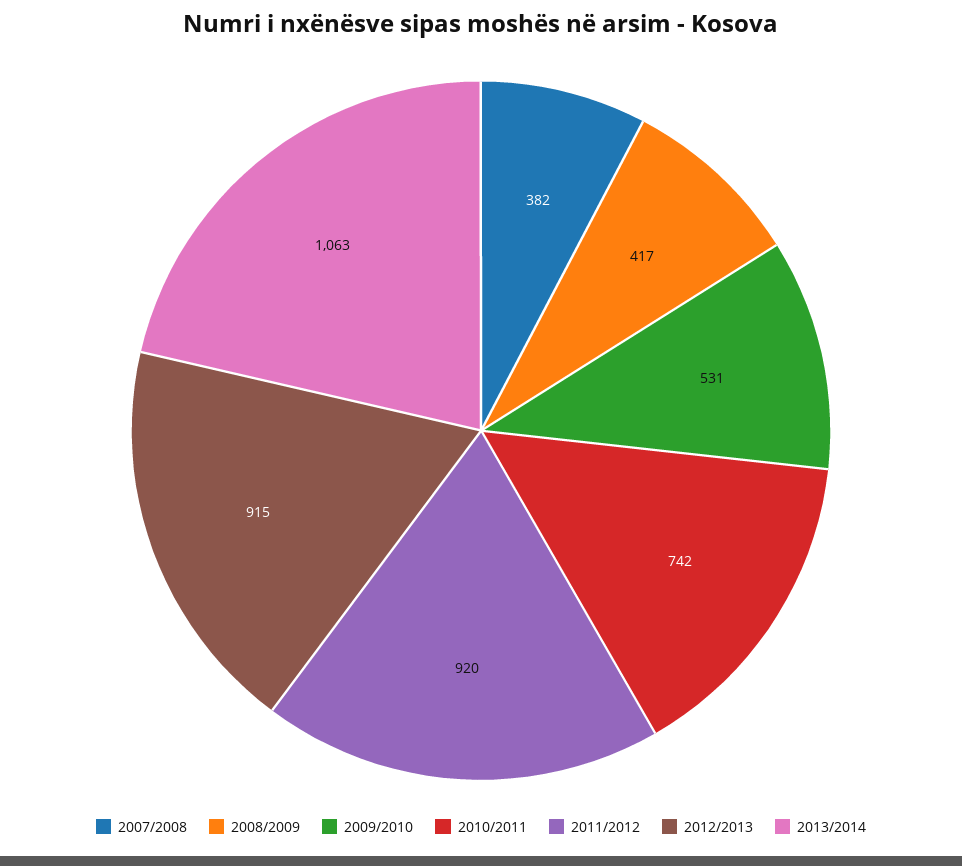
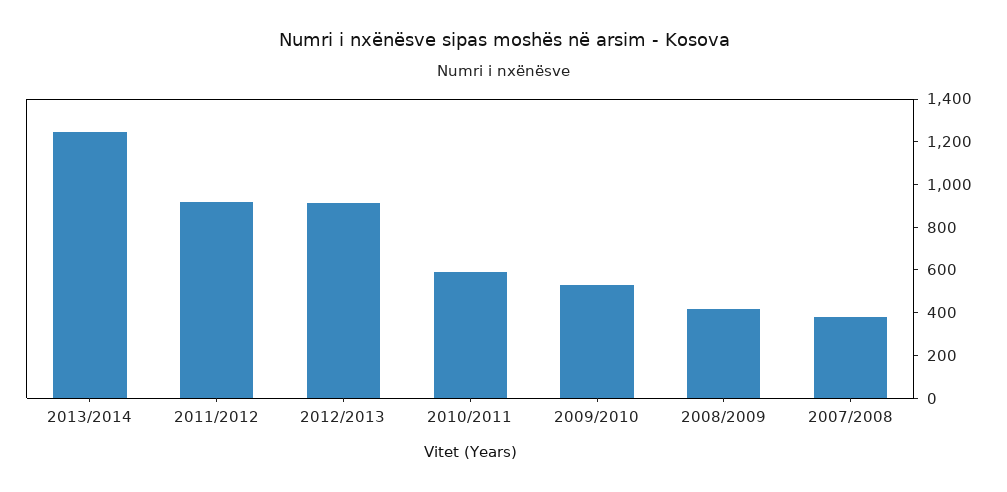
2010/2011: 742 -> 600
2013/2014: 1063 -> 1250

